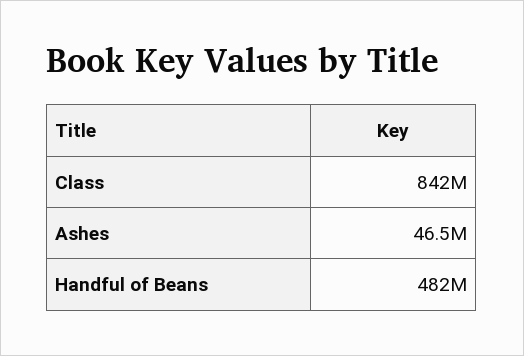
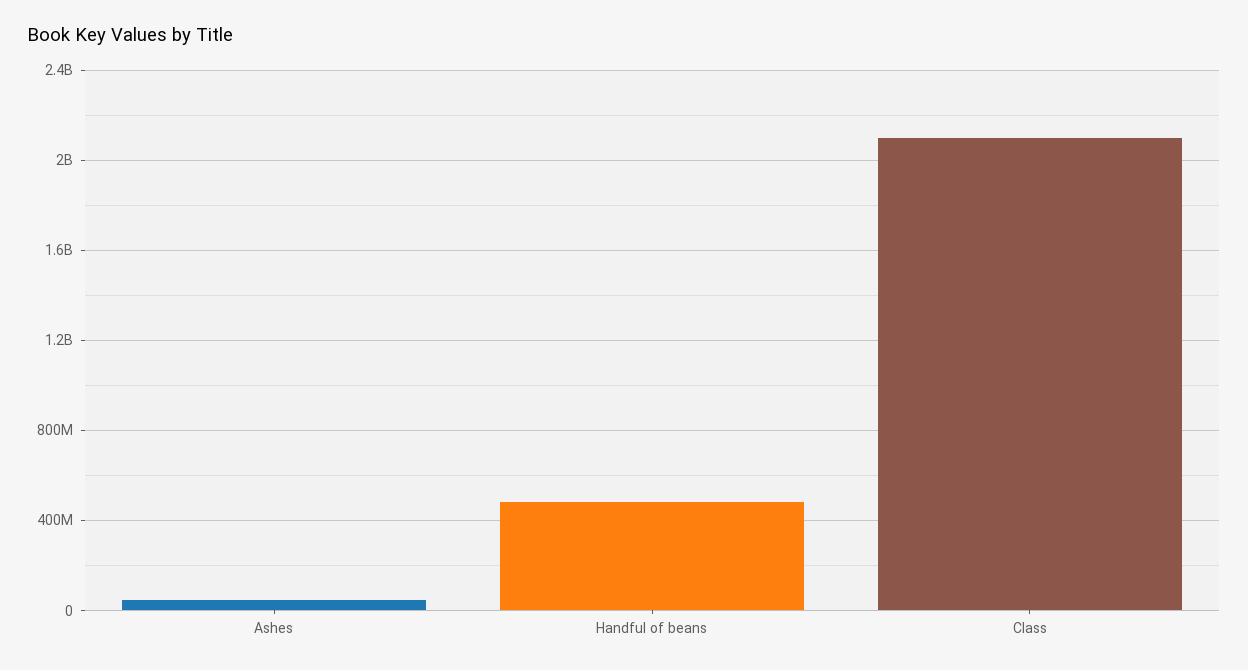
Class: 842000000 -> 2100000000

